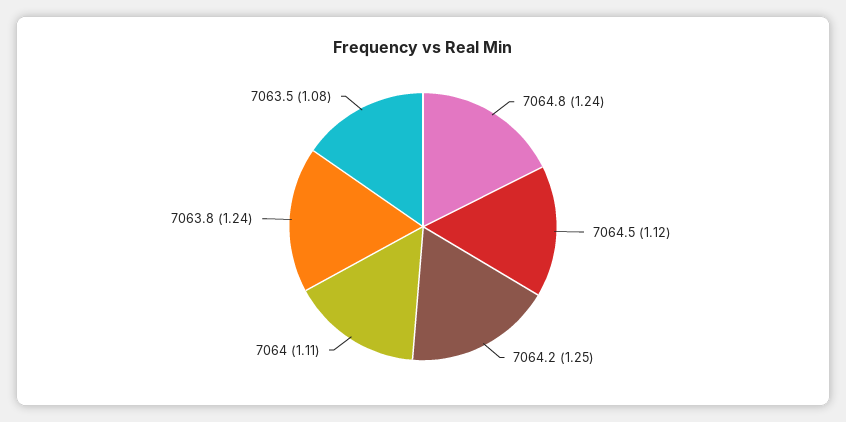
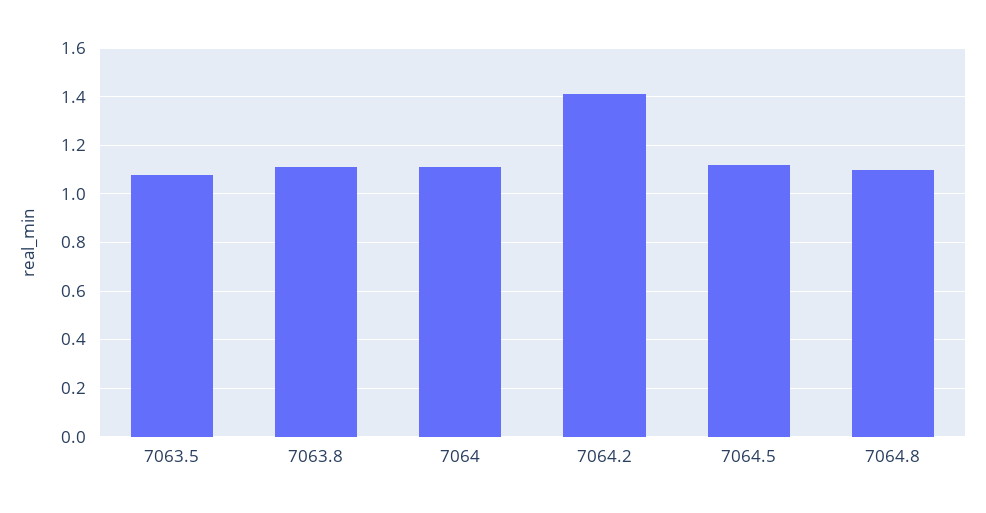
7064.8: 1.24 -> 1.1
7064.2: 1.25 -> 1.4
7063.8: 1.24 -> 1.1

